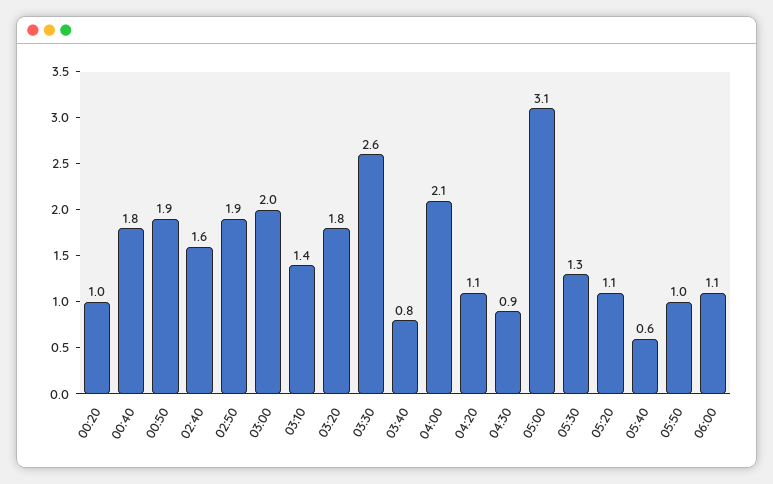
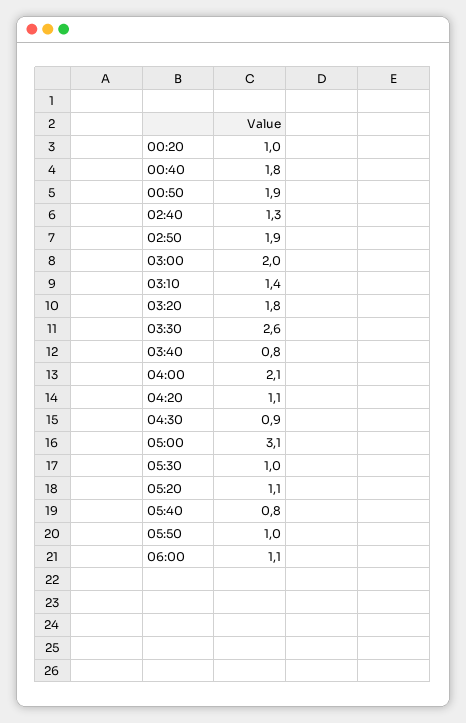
02:40: 1.6 -> 1.3
05:30: 1.3 -> 1
05:40: 0.6 -> 0.8

